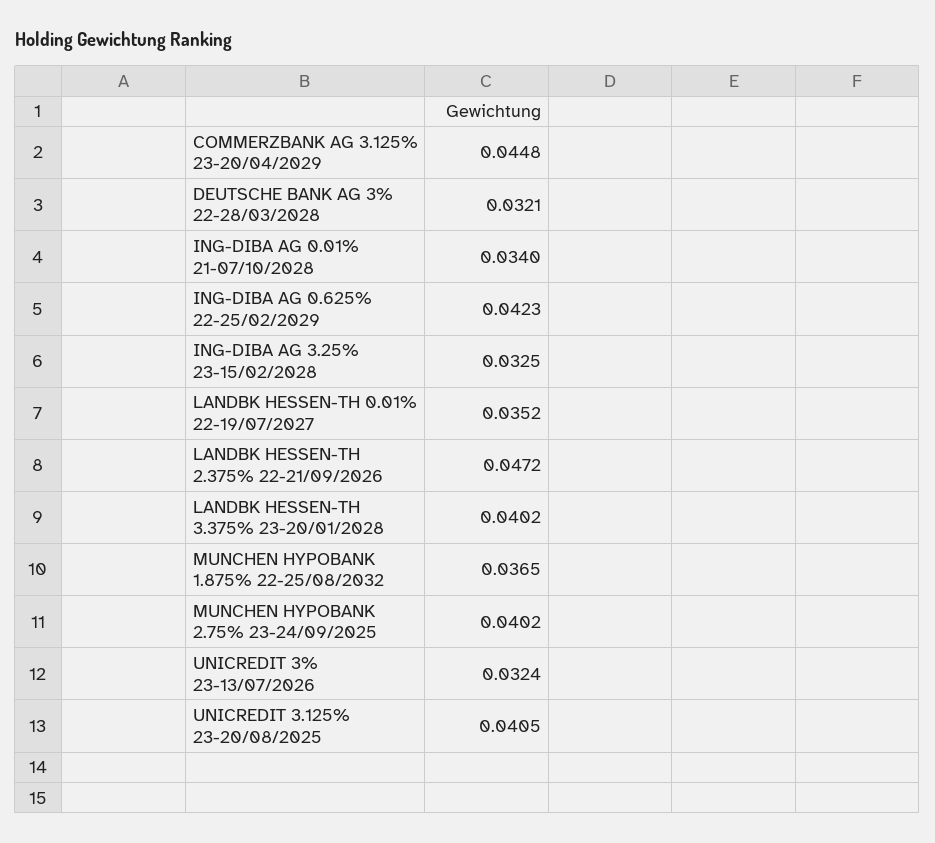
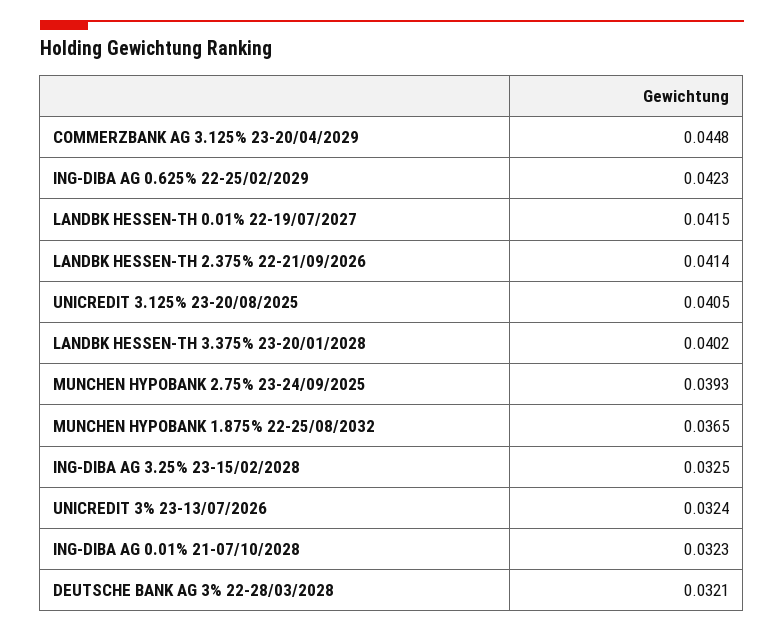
ING-DIBA AG 0.01% 21-07/10/2028: 0.034 -> 0.0323
LANDBK HESSEN-TH 0.01% 22-19/07/2027: 0.0352 -> 0.0415
LANDBK HESSEN-TH 2.375% 22-21/09/2026: 0.0472 -> 0.0414
MUNCHEN HYPOBANK 2.75% 23-24/09/2025: 0.0402 -> 0.0393

